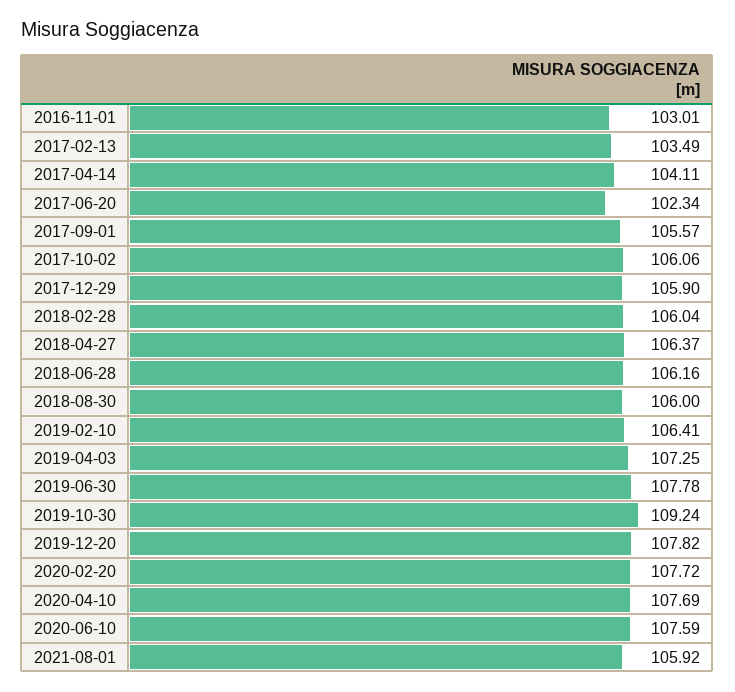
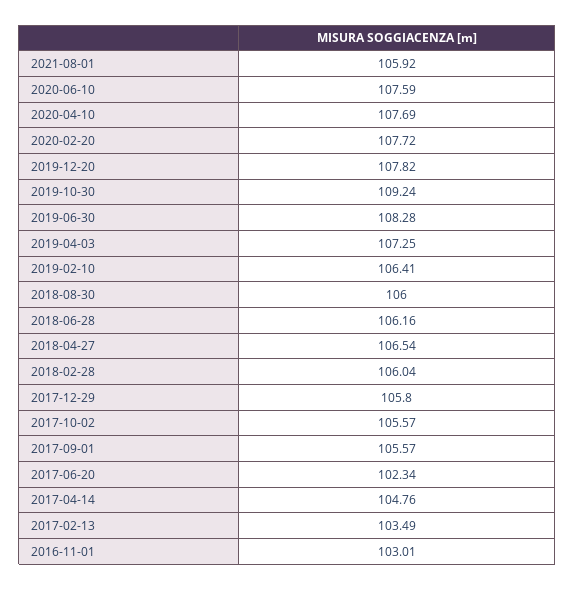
2017-04-14: 104.11 -> 104.76
2017-10-02: 106.06 -> 105.57
2017-12-29: 105.9 -> 105.8
2018-04-27: 106.37 -> 106.54
2019-06-30: 107.78 -> 108.28

